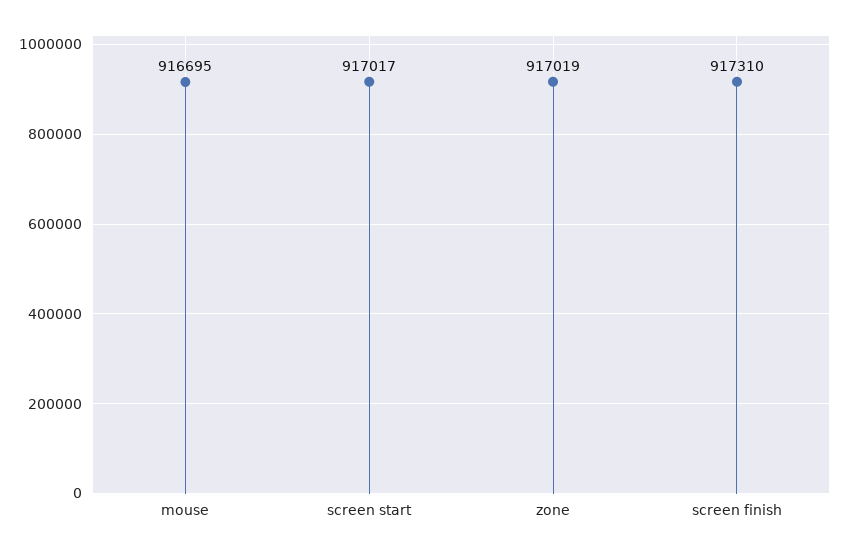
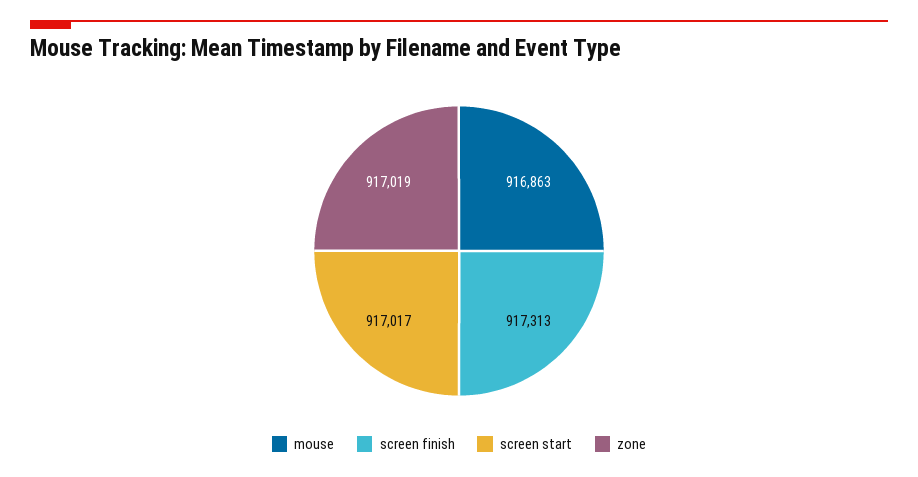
mouse: 916695 -> 916863
screen finish: 917310 -> 917313

